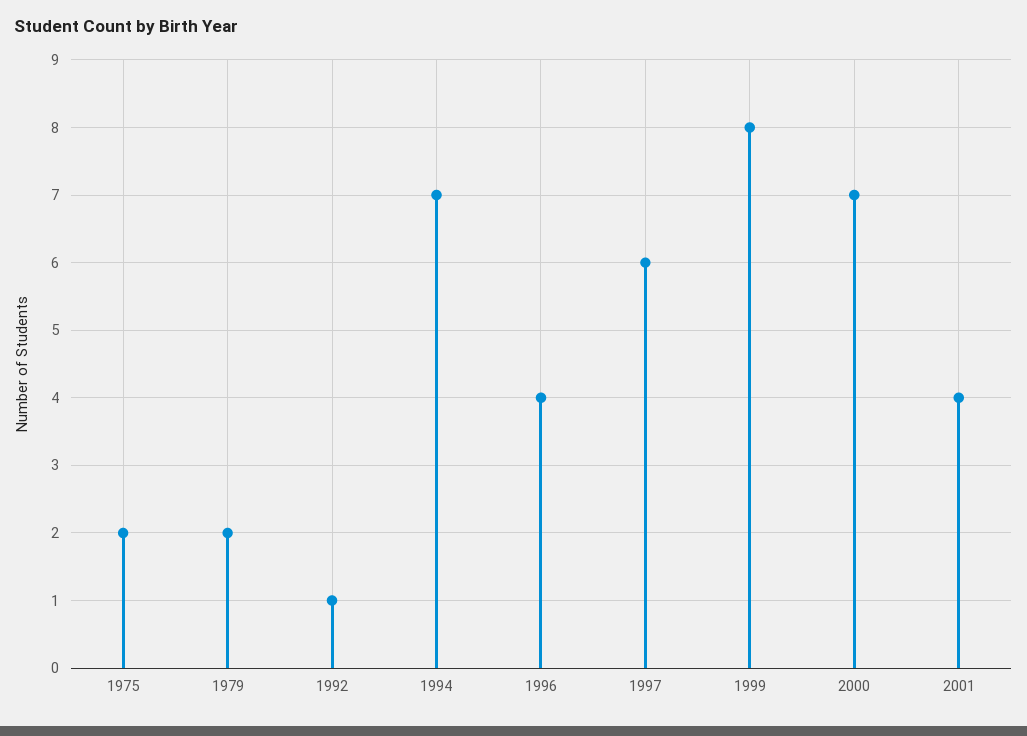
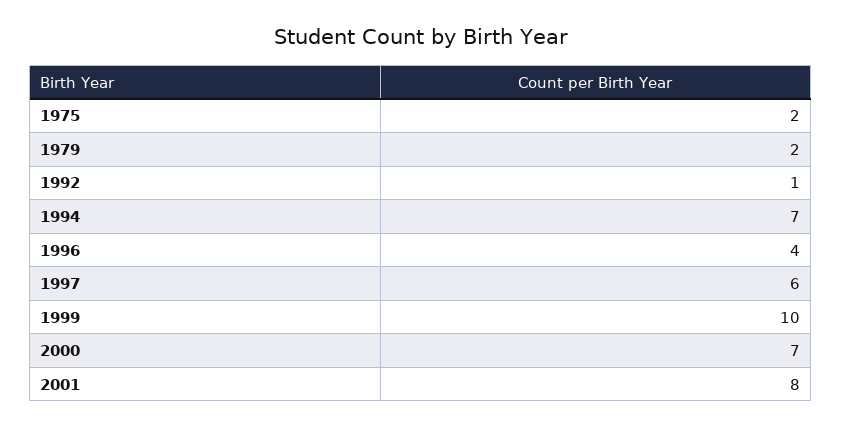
1999: 8 -> 10
2001: 4 -> 8

